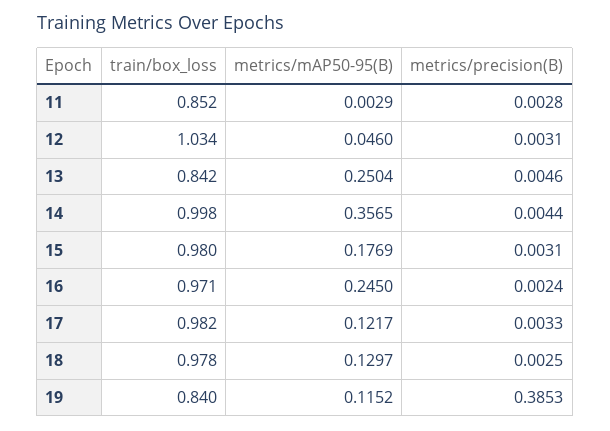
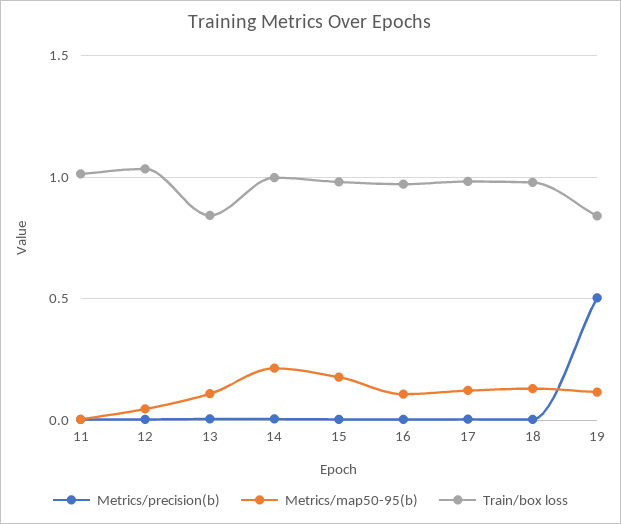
train/box_loss, 11: 0.852 -> 1
metrics/mAP50-95(B), 13: 0.2504 -> 0.1
metrics/mAP50-95(B), 14: 0.3565 -> 0.2
metrics/mAP50-95(B), 16: 0.245 -> 0.1
metrics/precision(B), 19: 0.3853 -> 0.5

